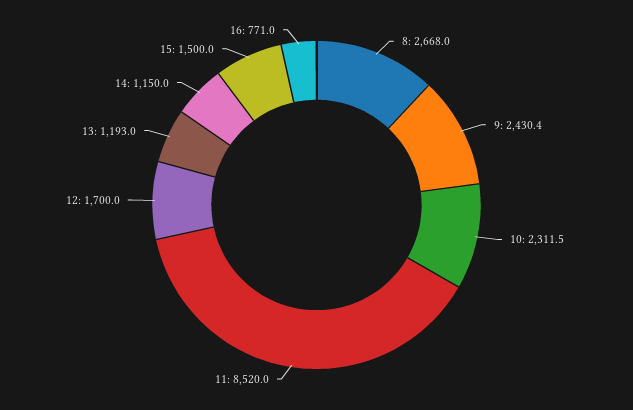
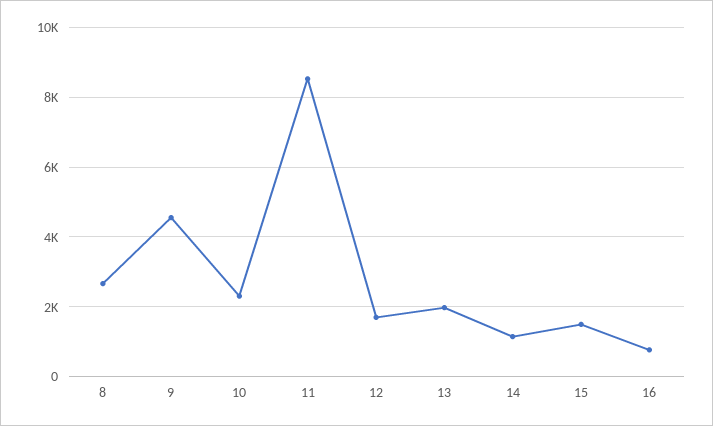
9: 2430.4 -> 4600
13: 1193 -> 2000

